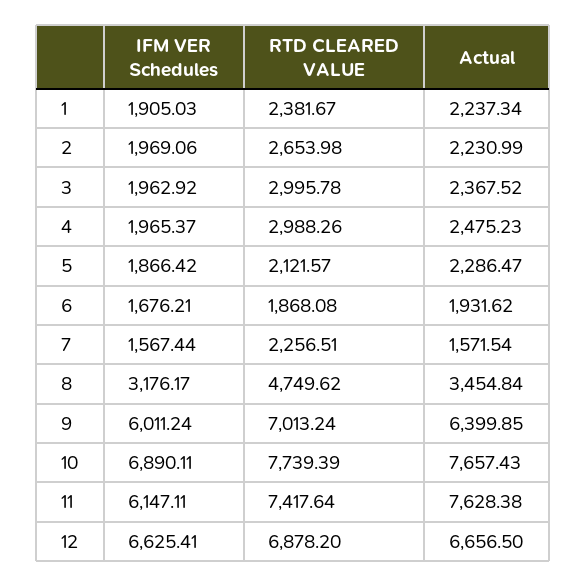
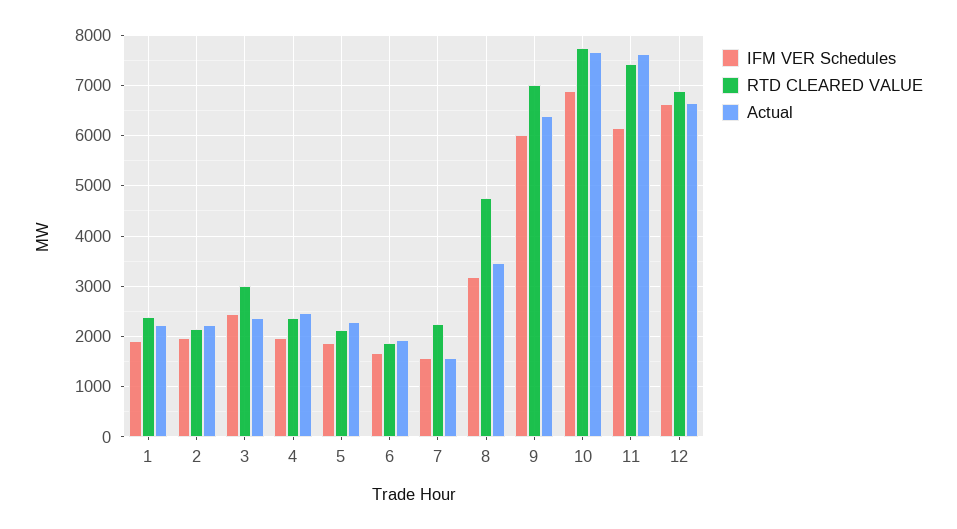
RTD CLEARED VALUE, 2: 2653.98 -> 2200
IFM VER Schedules, 3: 1962.92 -> 2400
RTD CLEARED VALUE, 4: 2988.26 -> 2400

